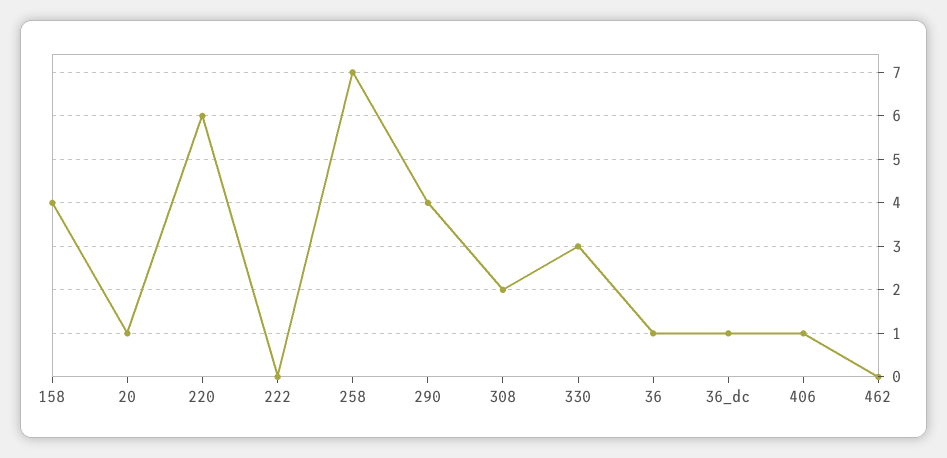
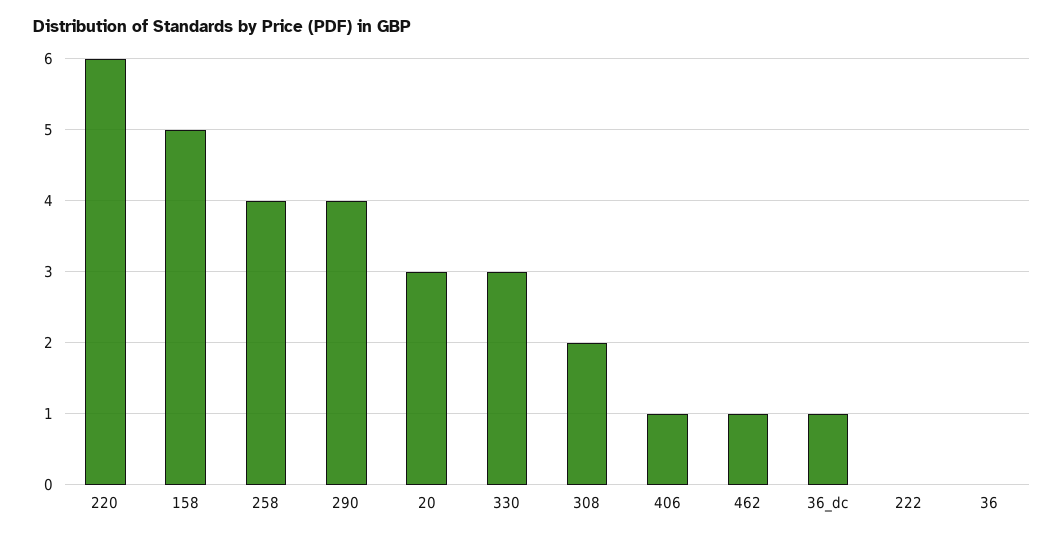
158: 4 -> 5
20: 1 -> 3
258: 7 -> 4
36: 1 -> 0
462: 0 -> 1

